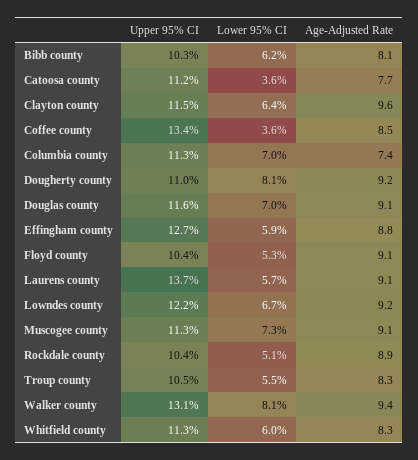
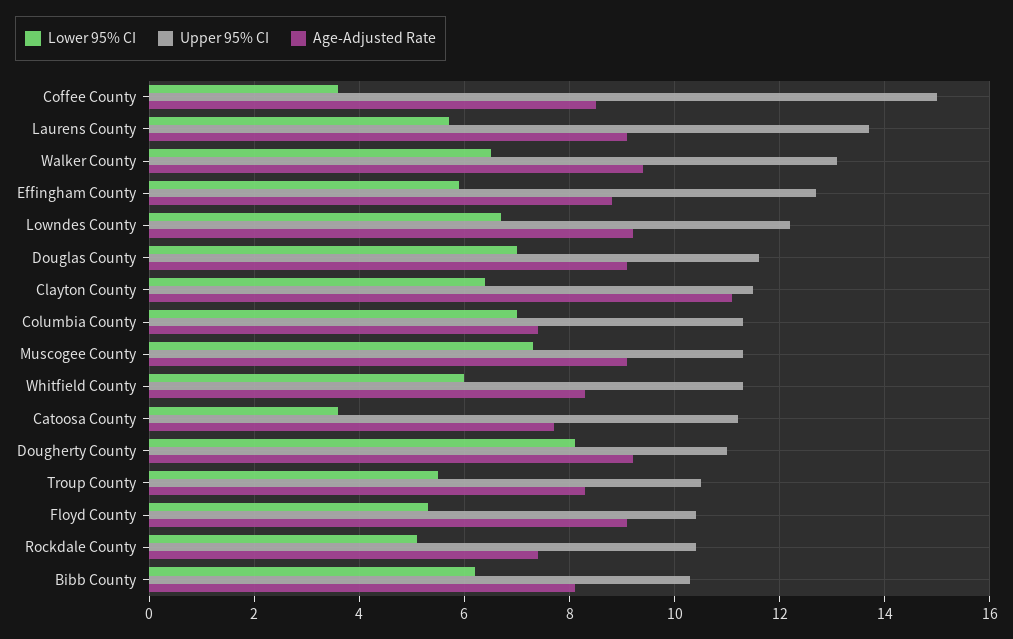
Age-Adjusted Rate, Clayton county: 9.6 -> 11
Upper 95% CI, Coffee county: 13.4 -> 15
Age-Adjusted Rate, Rockdale county: 8.9 -> 7.5
Lower 95% CI, Walker county: 8.1 -> 6.5

